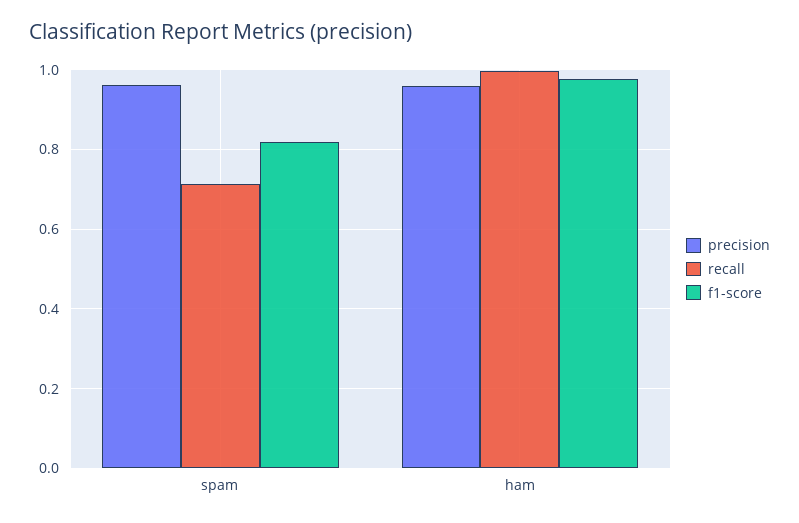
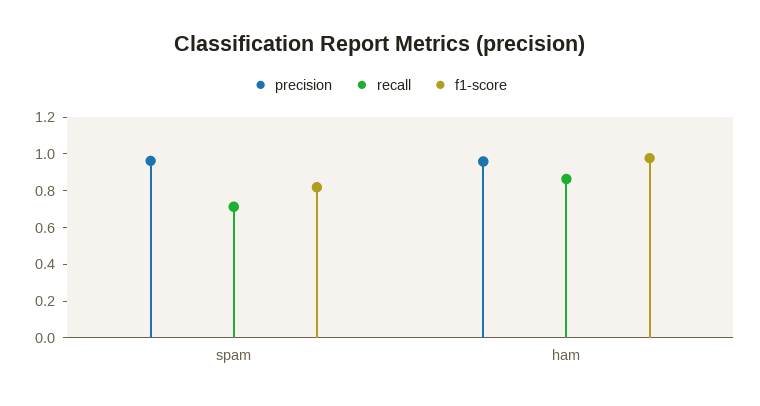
recall, ham: 1 -> 0.85

